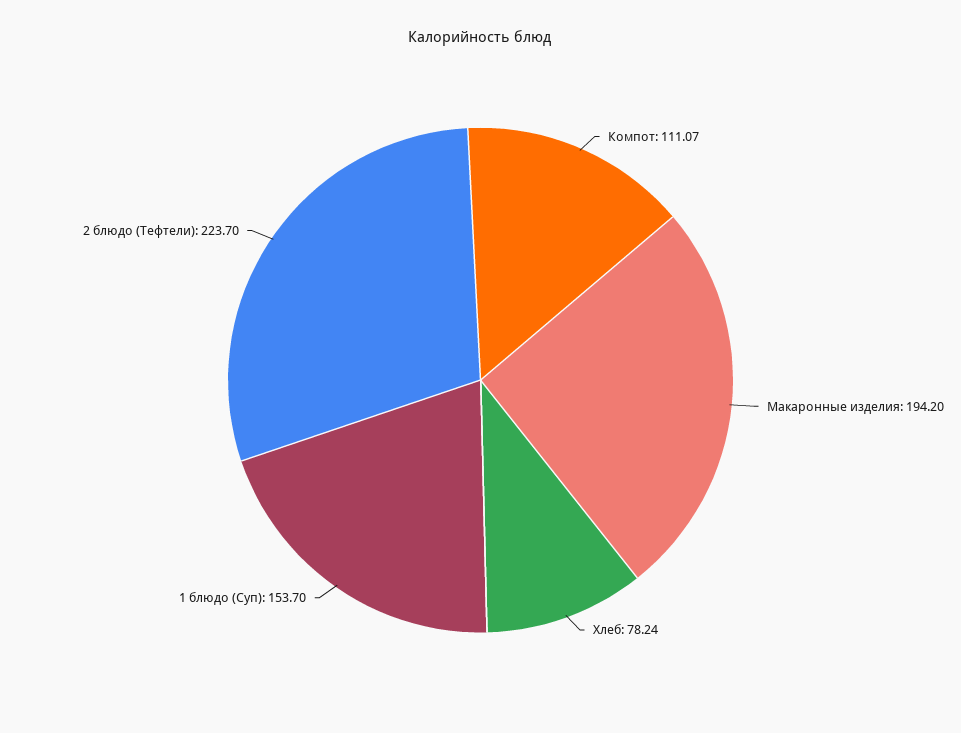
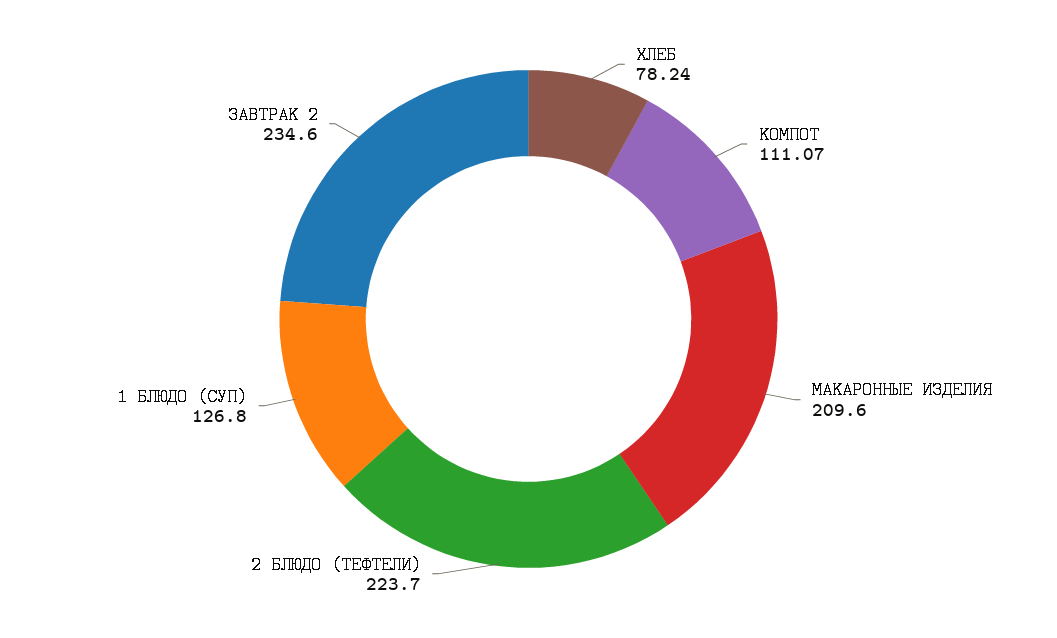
Макаронные изделия: 194.2 -> 209.6
1 блюдо (Суп): 153.7 -> 126.8
ЗАВТРАК 2: none -> 234.6

